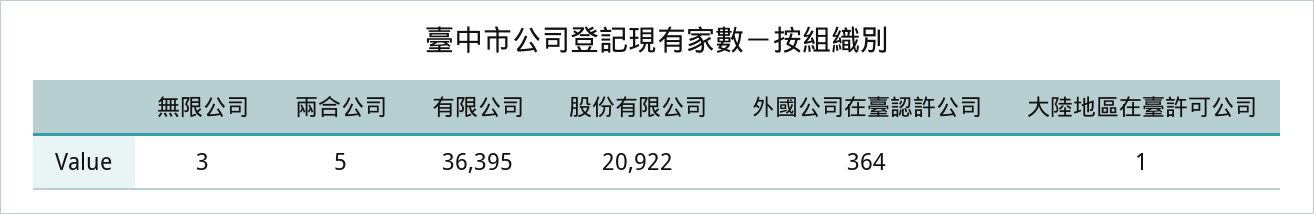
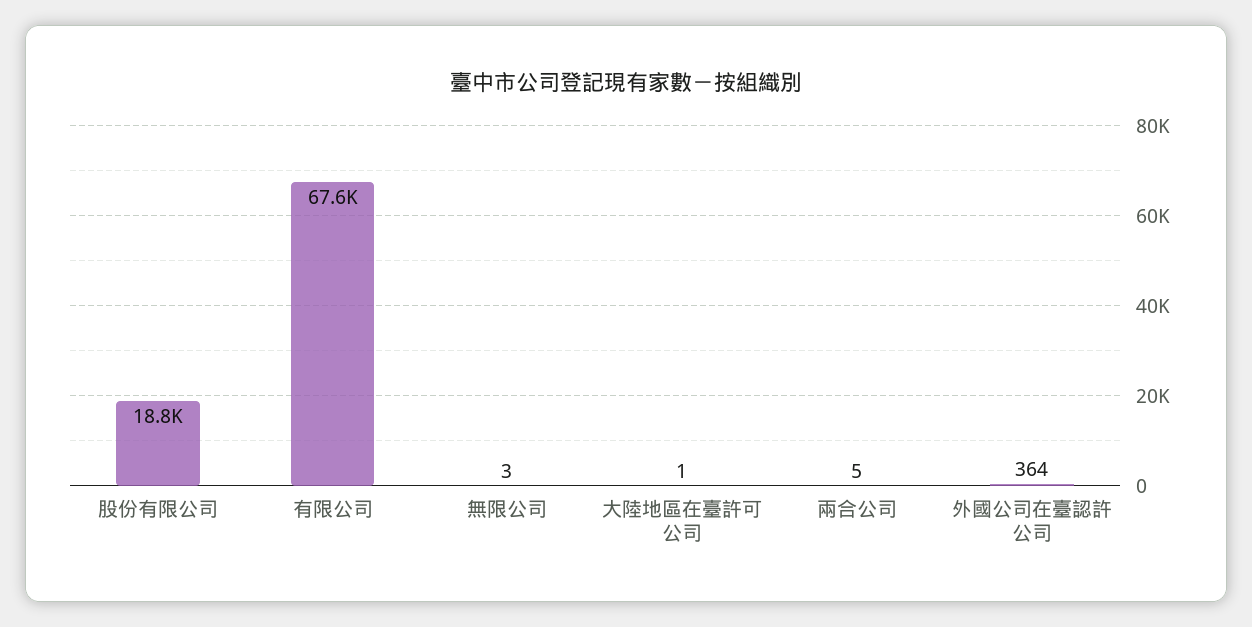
有限公司: 36395 -> 67600
股份有限公司: 20922 -> 18800

